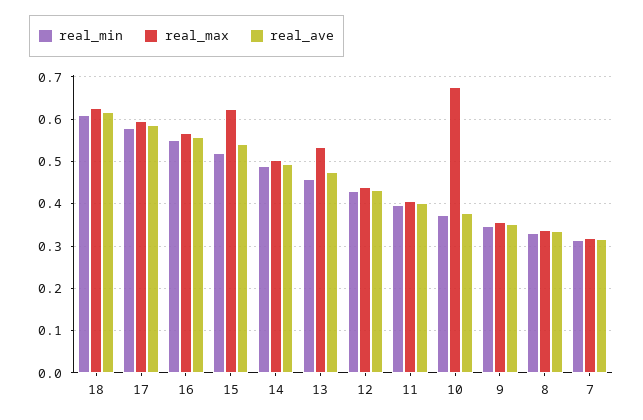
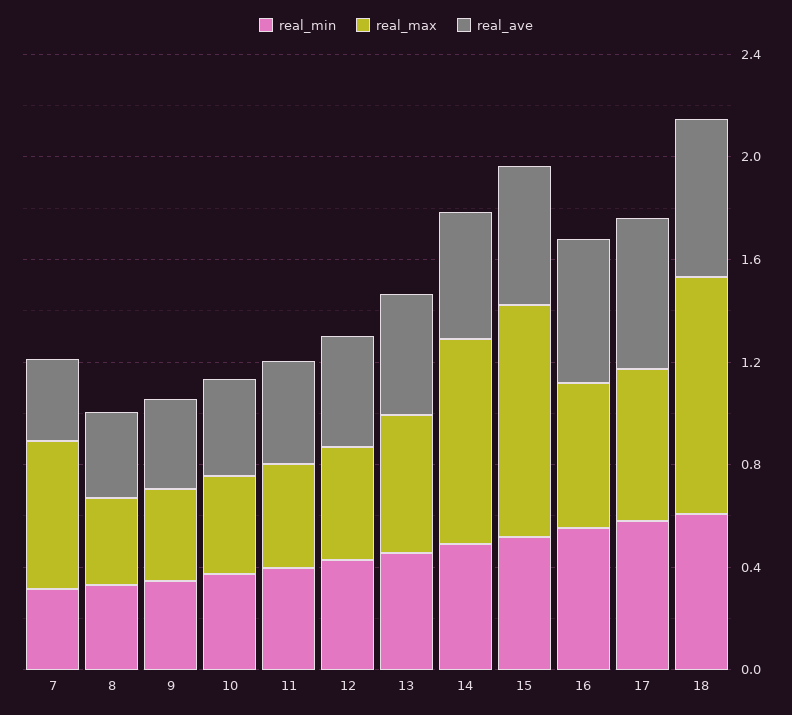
real_max, 18: 0.62 -> 0.9
real_max, 15: 0.62 -> 0.9
real_max, 14: 0.5 -> 0.8
real_max, 10: 0.68 -> 0.4
real_max, 7: 0.32 -> 0.6

